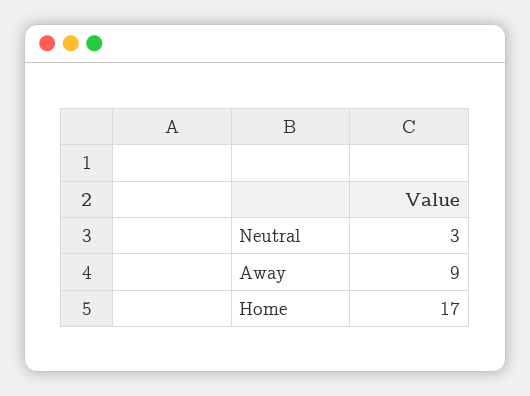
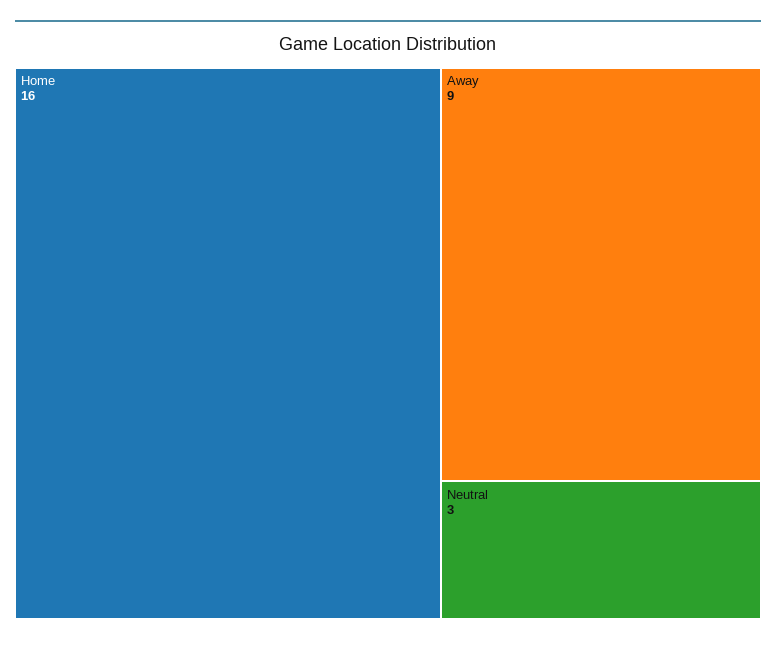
Home: 17 -> 16

